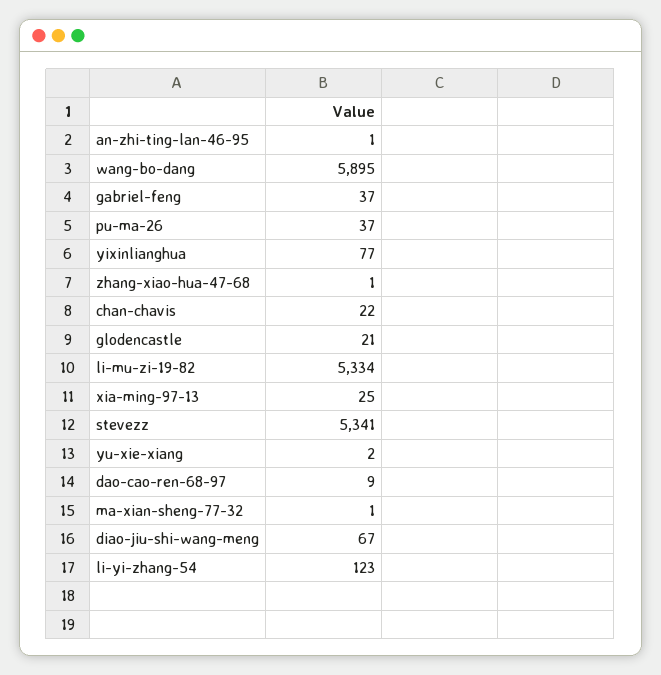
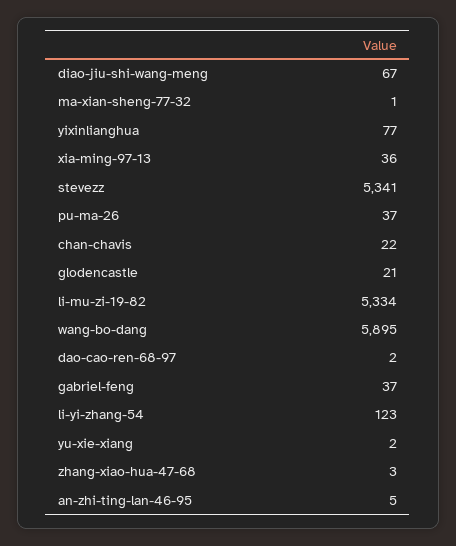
an-zhi-ting-lan-46-95: 1 -> 5
zhang-xiao-hua-47-68: 1 -> 3
xia-ming-97-13: 25 -> 36
dao-cao-ren-68-97: 9 -> 2

